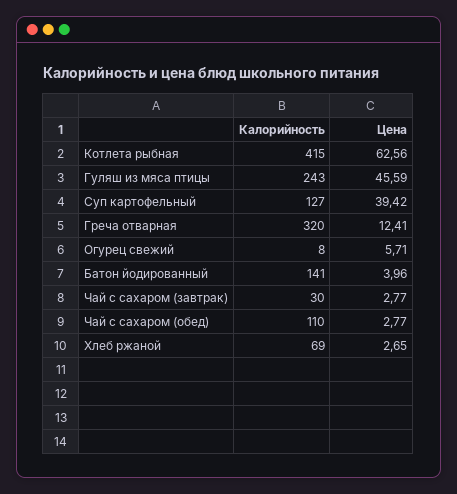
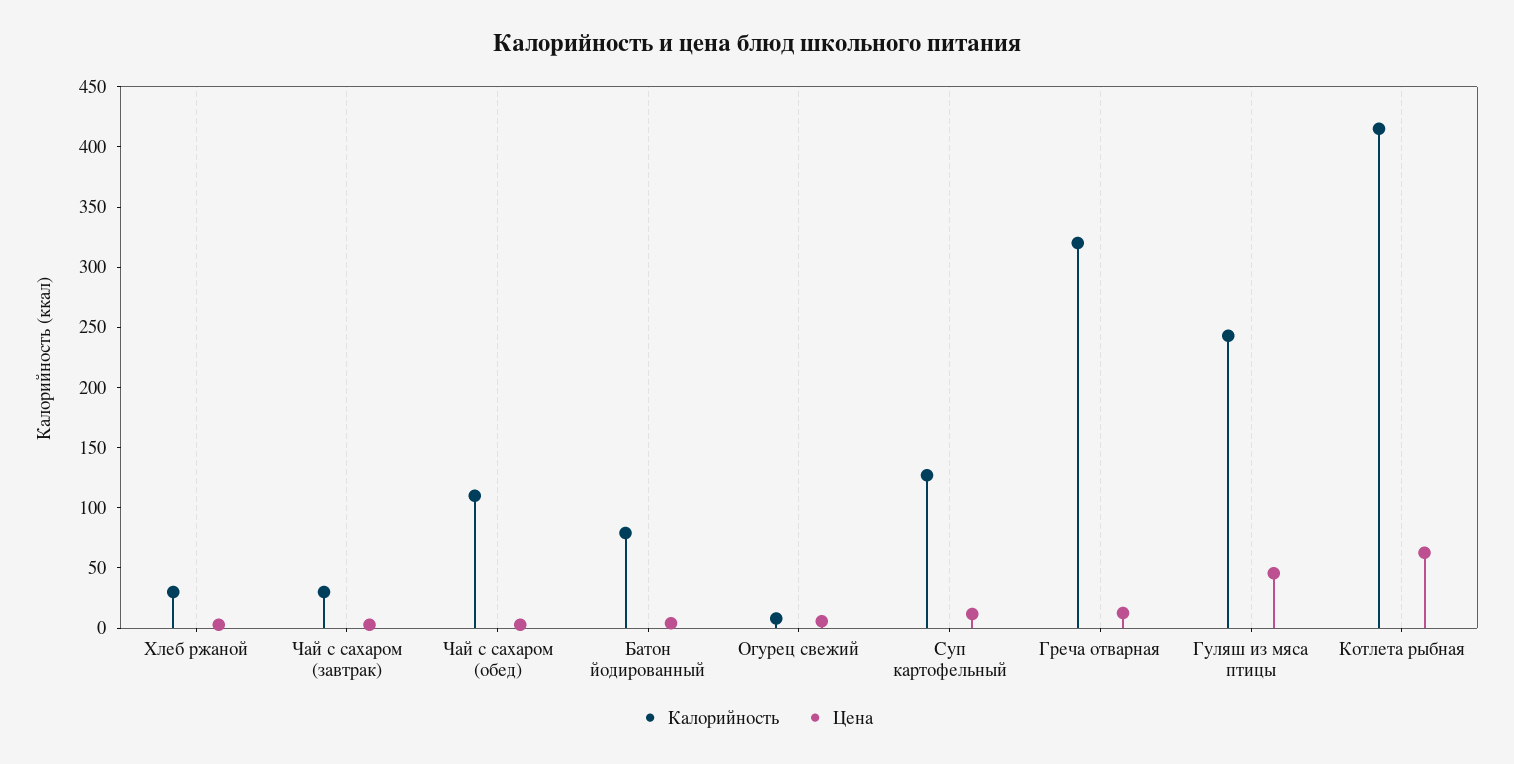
Цена, Суп картофельный: 39.42 -> 10
Калорийность, Батон йодированный: 141 -> 80
Калорийность, Хлеб ржаной: 69 -> 30

